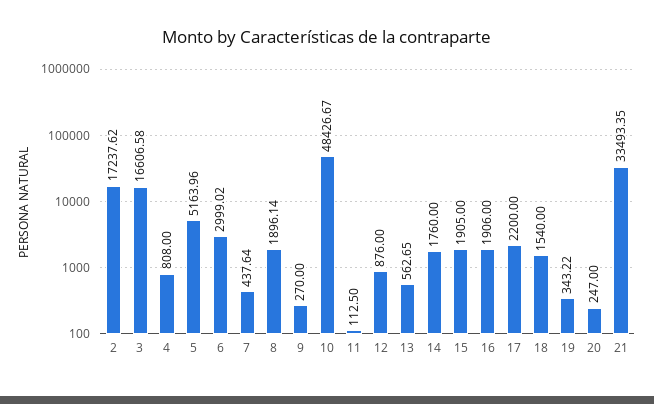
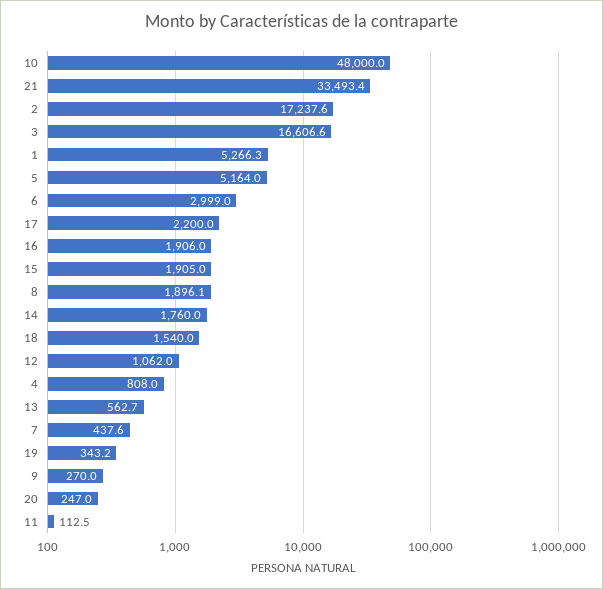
10: 48426.67 -> 48000
12: 876 -> 1062
1: none -> 5266.3

